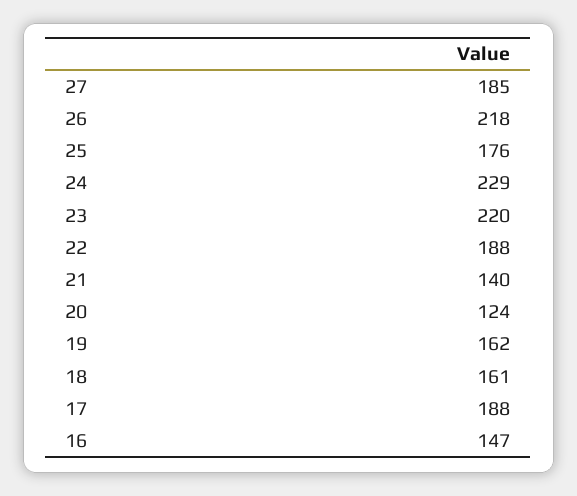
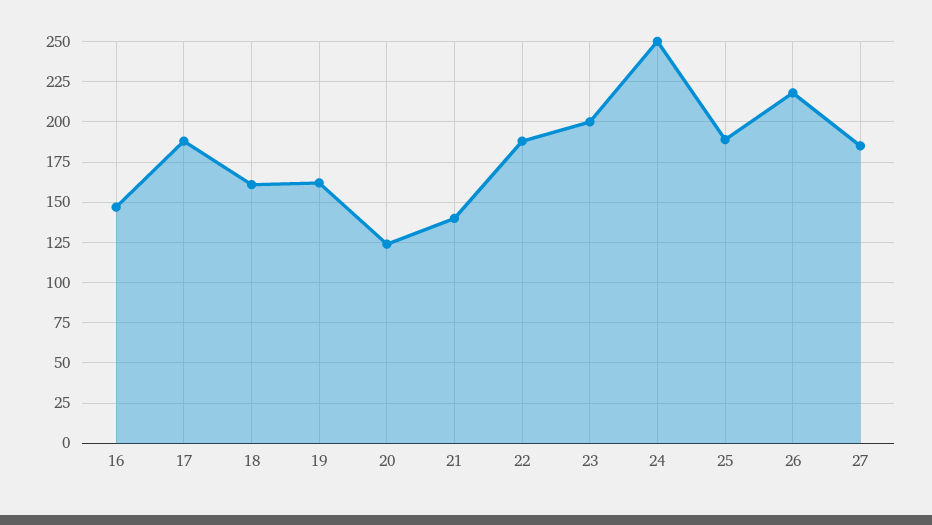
25: 176 -> 190
24: 229 -> 250
23: 220 -> 200

